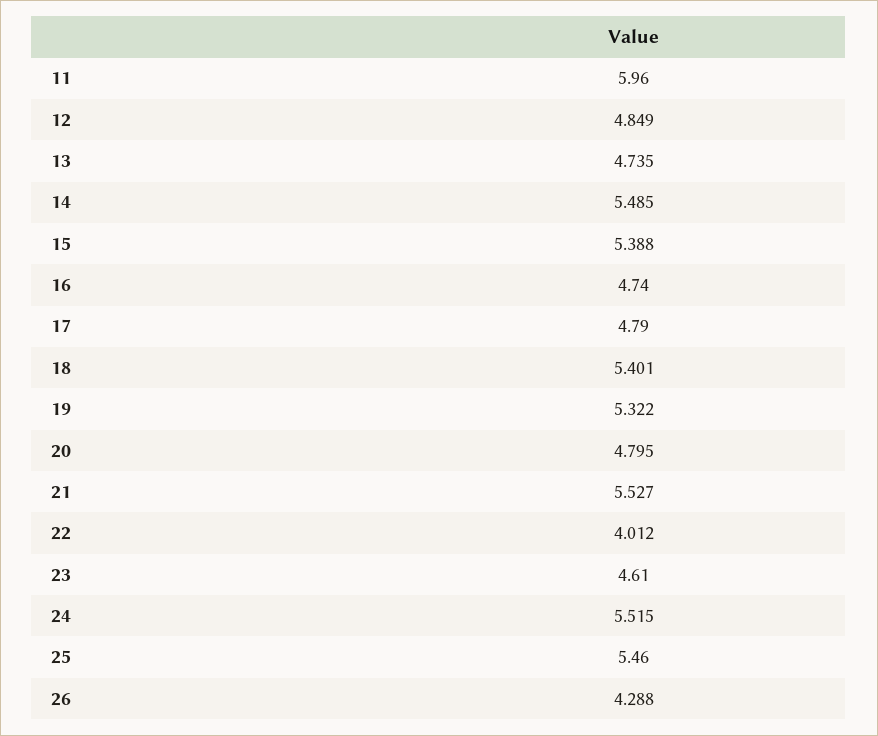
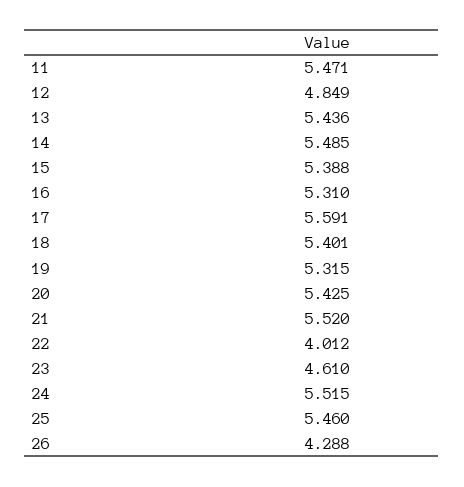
11: 5.96 -> 5.471
13: 4.735 -> 5.436
16: 4.74 -> 5.31
17: 4.79 -> 5.591
19: 5.322 -> 5.315
20: 4.795 -> 5.425
21: 5.527 -> 5.52

